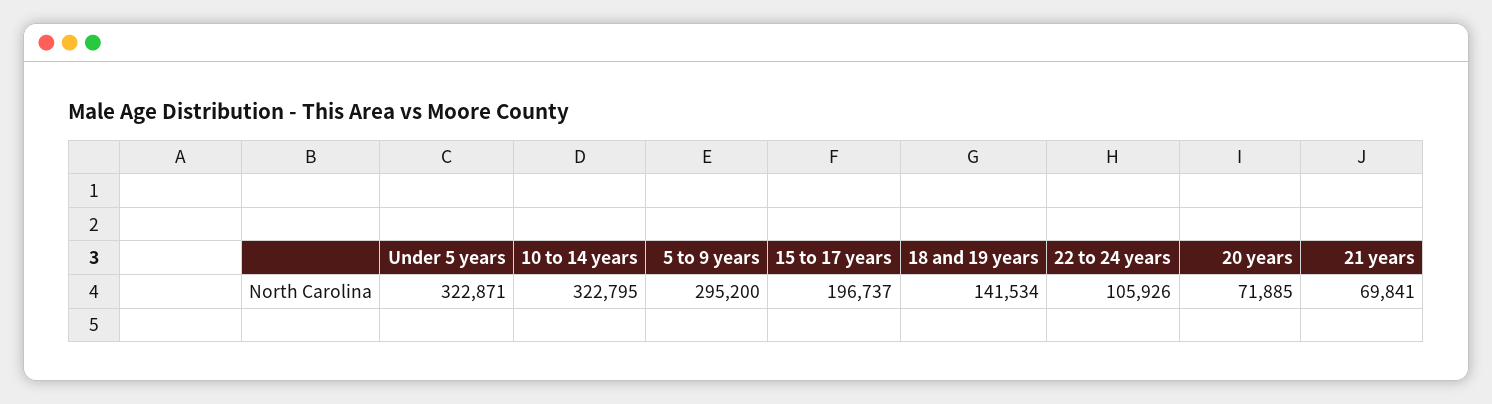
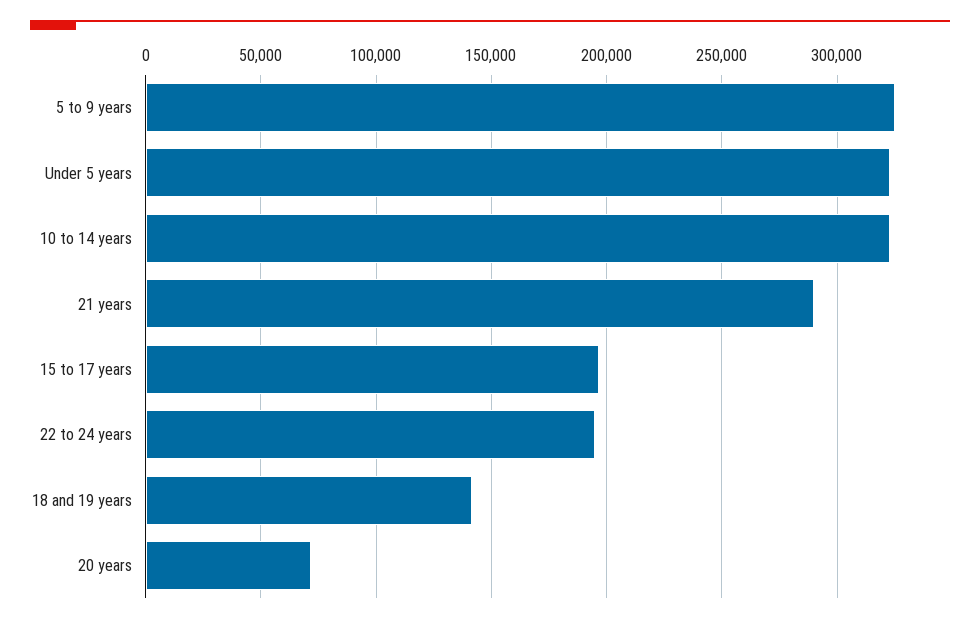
5 to 9 years: 295200 -> 325000
22 to 24 years: 105926 -> 195000
21 years: 69841 -> 290000

